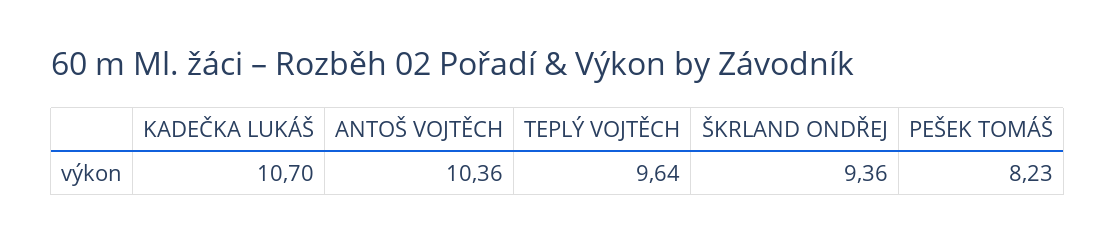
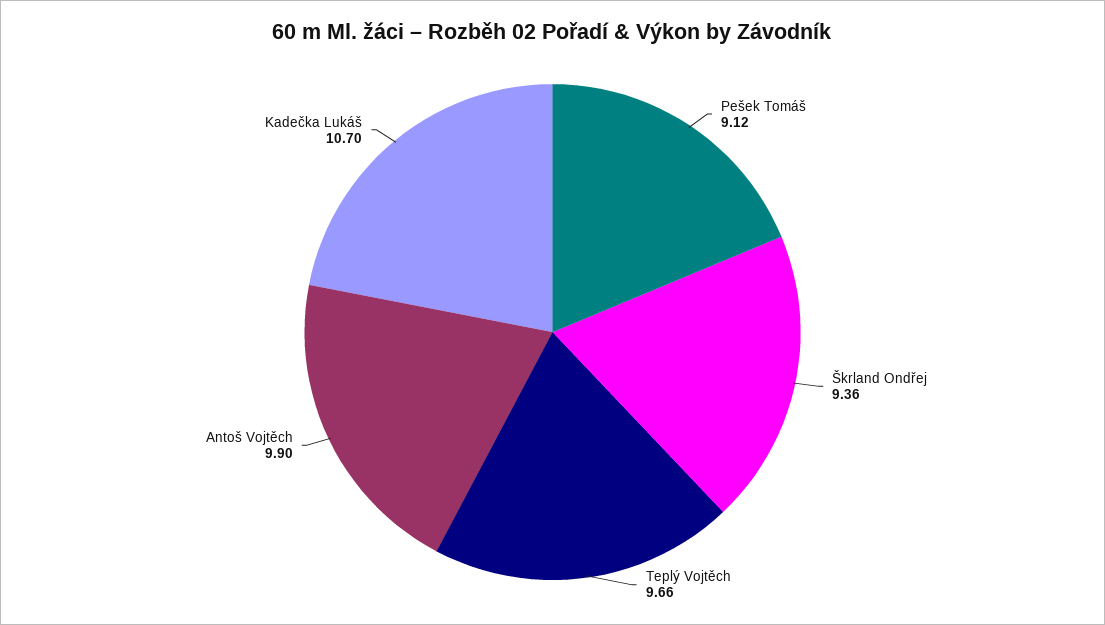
ANTOŠ VOJTĚCH: 10.36 -> 9.9
TEPLÝ VOJTĚCH: 9.64 -> 9.66
PEŠEK TOMÁŠ: 8.23 -> 9.12

